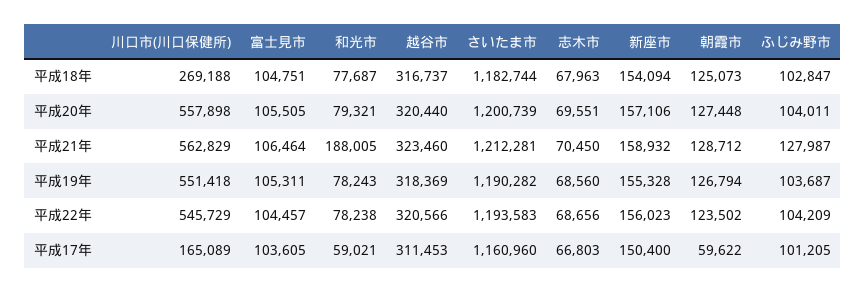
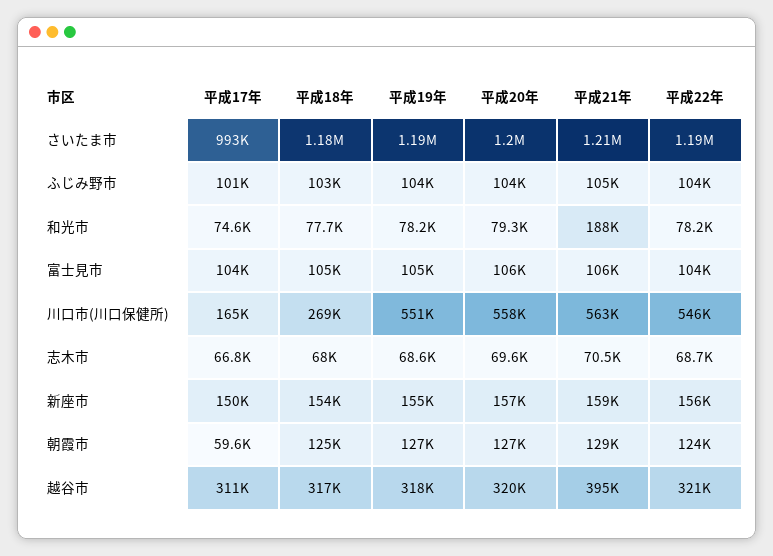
越谷市, 平成21年: 323460 -> 395000
ふじみ野市, 平成21年: 127987 -> 105000
和光市, 平成17年: 59021 -> 74600
さいたま市, 平成17年: 1160960 -> 993000

